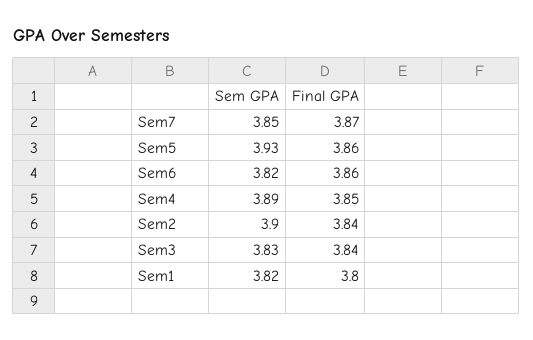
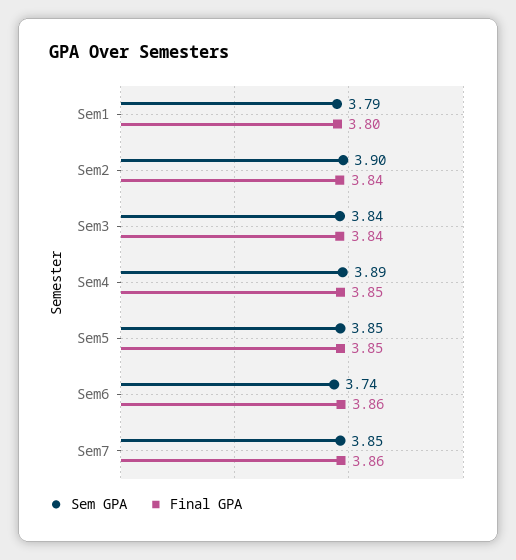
Final GPA, Sem7: 3.87 -> 3.86
Sem GPA, Sem5: 3.93 -> 3.85
Final GPA, Sem5: 3.86 -> 3.85
Sem GPA, Sem6: 3.82 -> 3.74
Sem GPA, Sem3: 3.83 -> 3.84
Sem GPA, Sem1: 3.82 -> 3.79

